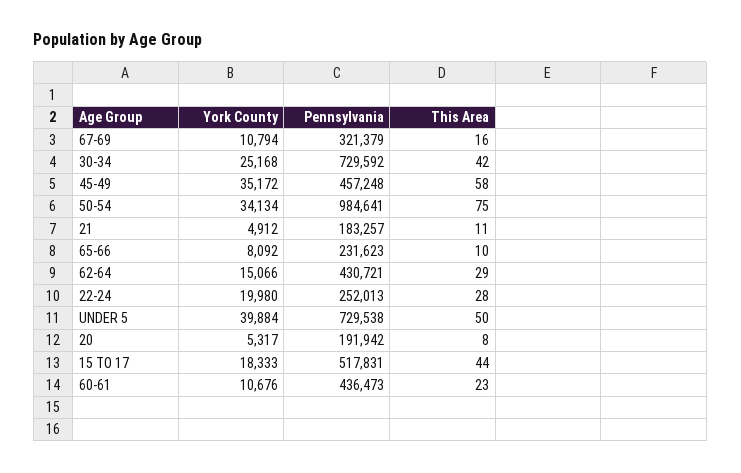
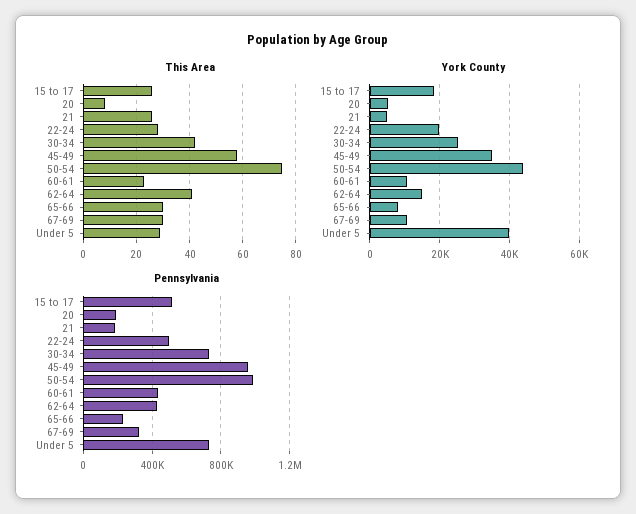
This Area, 67-69: 16 -> 30
Pennsylvania, 45-49: 457248 -> 950000
York County, 50-54: 34134 -> 44000
This Area, 21: 11 -> 25
This Area, 65-66: 10 -> 30
This Area, 62-64: 29 -> 40
Pennsylvania, 22-24: 252013 -> 500000
This Area, UNDER 5: 50 -> 30
This Area, 15 TO 17: 44 -> 25

